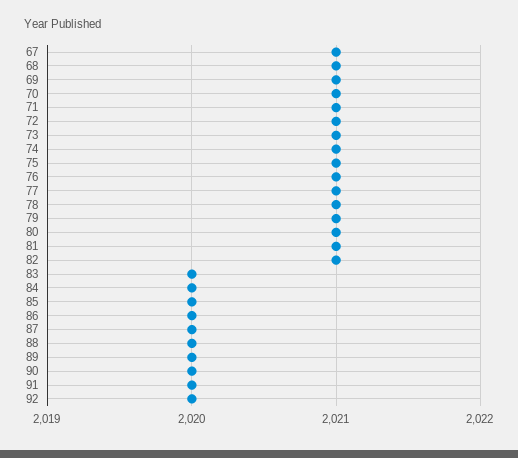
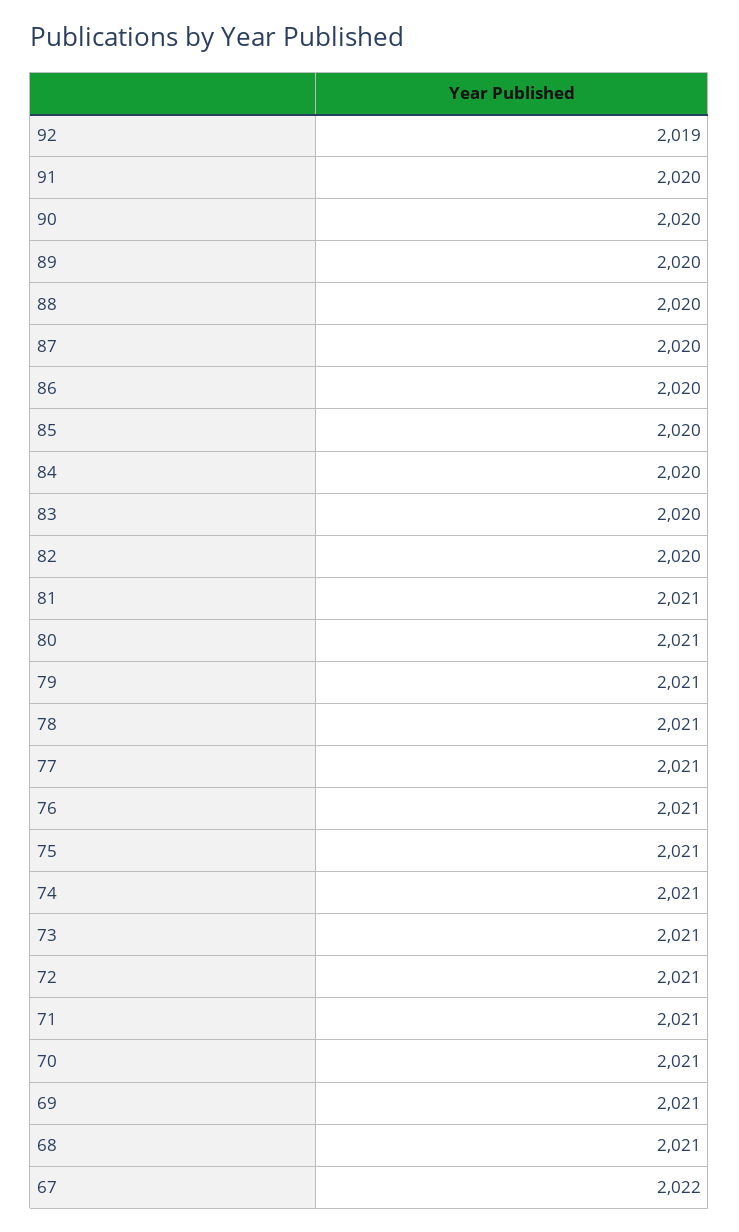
67: 2021 -> 2022
82: 2021 -> 2020
92: 2020 -> 2019

